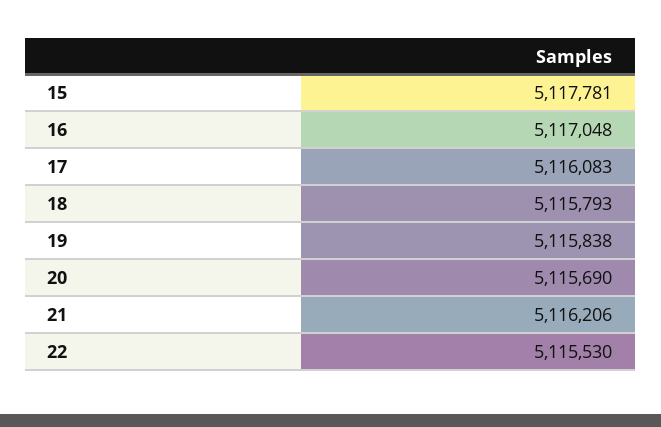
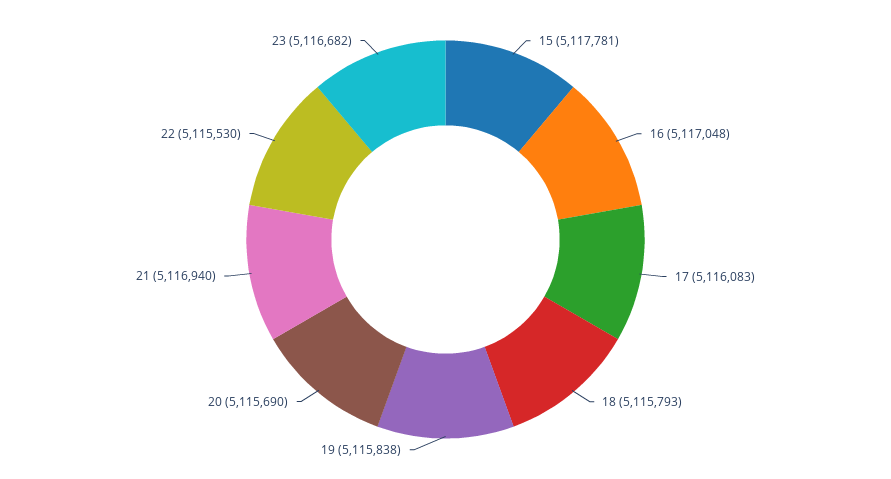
21: 5116206 -> 5116940
23: none -> 5116682

